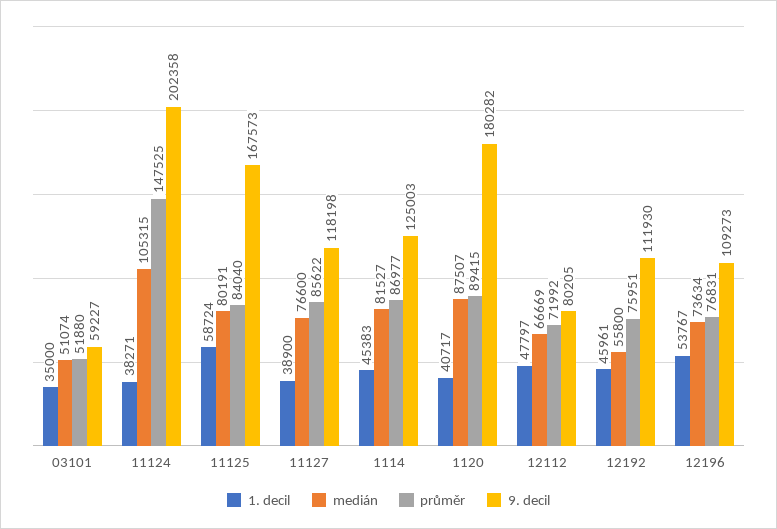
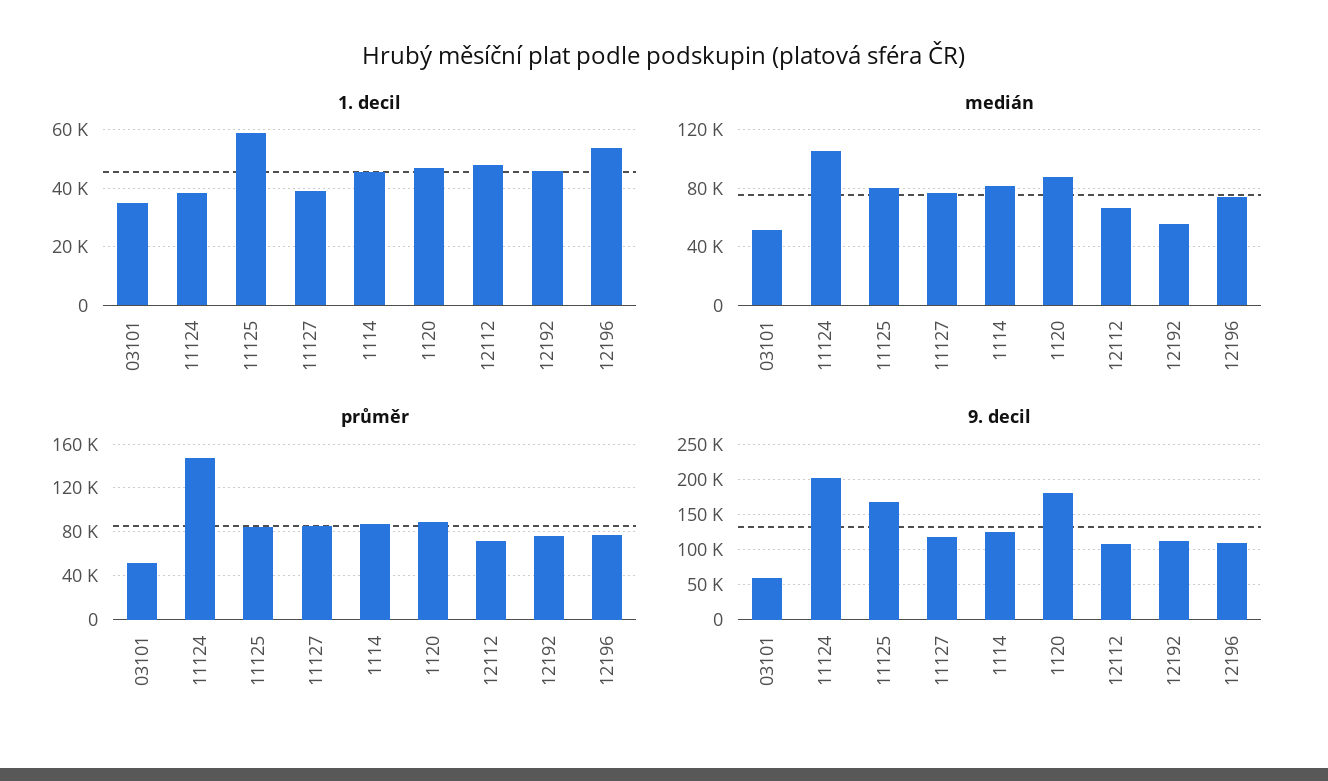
1. decil, 1120: 40717 -> 47500
9. decil, 12112: 80205 -> 110000

